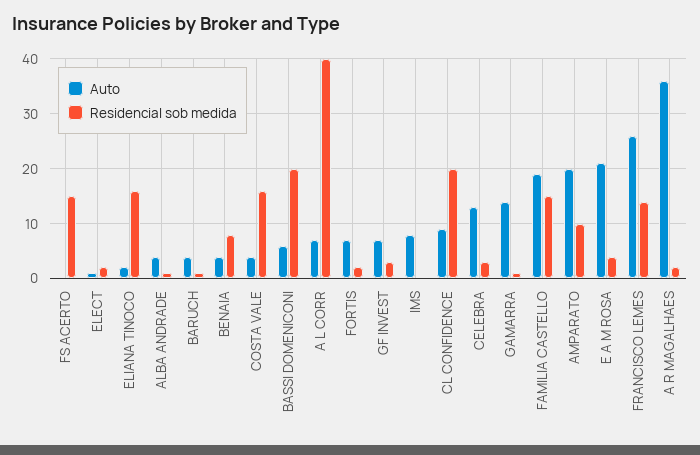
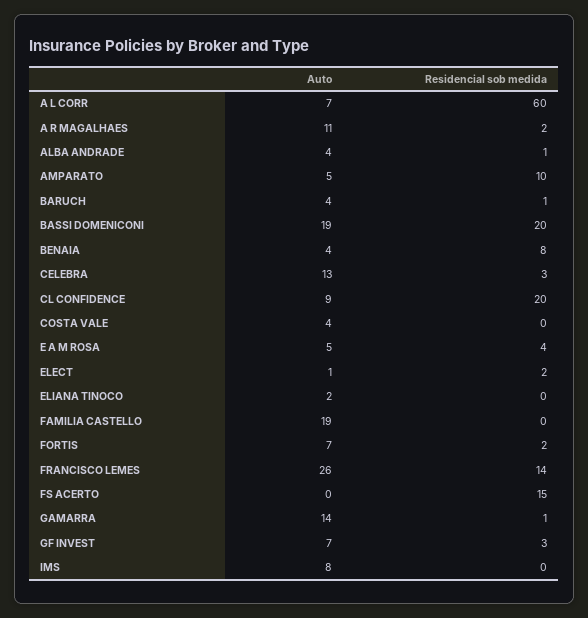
Residencial sob medida, ELIANA TINOCO: 15 -> 0
Residencial sob medida, COSTA VALE: 15 -> 0
Auto, BASSI DOMENICONI: 5 -> 19
Residencial sob medida, A L CORR: 40 -> 60
Residencial sob medida, FAMILIA CASTELLO: 15 -> 0
Auto, AMPARATO: 20 -> 5
Auto, E A M ROSA: 20 -> 5
Auto, A R MAGALHAES: 35 -> 11

